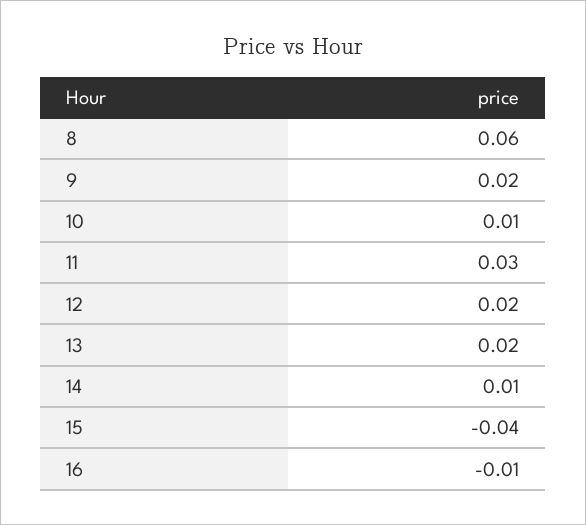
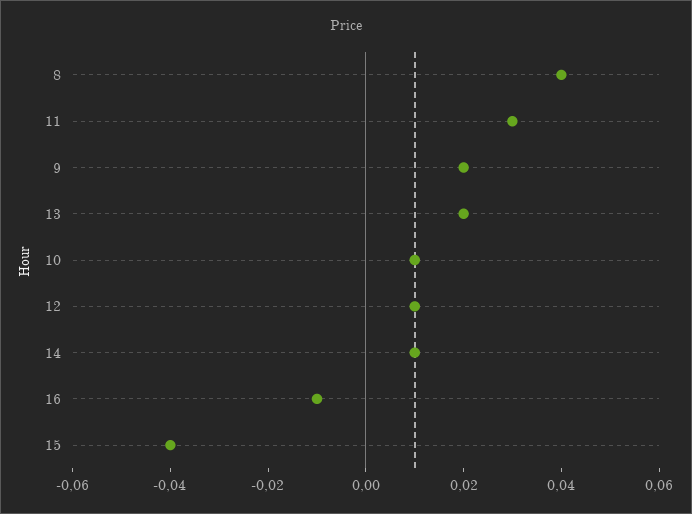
8: 0.06 -> 0.04
12: 0.02 -> 0.01

